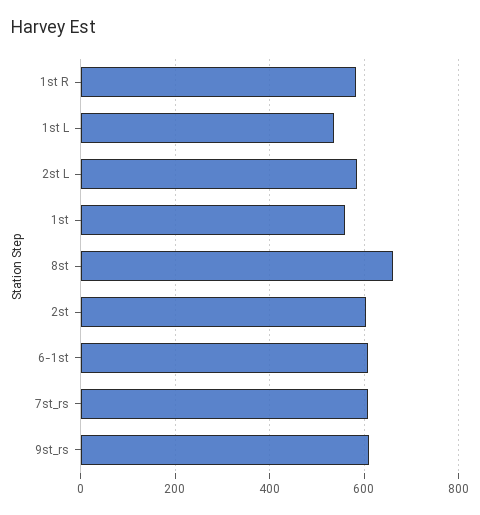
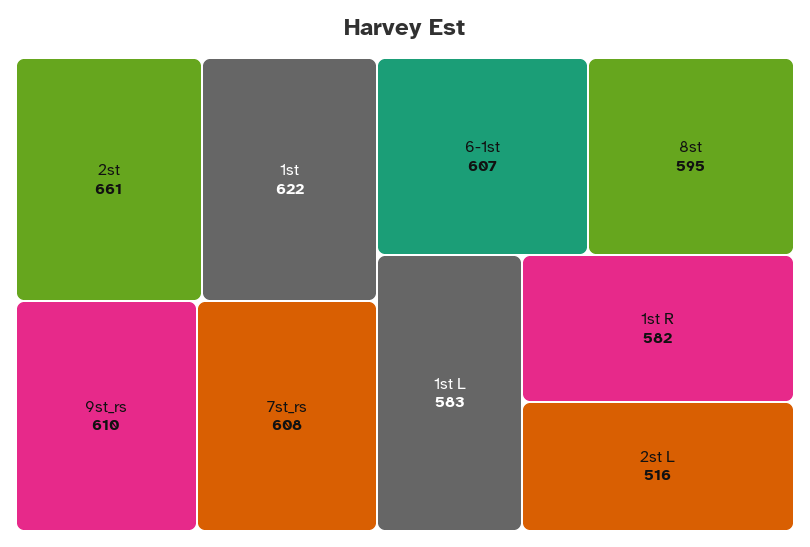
1st L: 540 -> 583
2st L: 580 -> 516
1st: 560 -> 622
8st: 660 -> 595
2st: 600 -> 661

